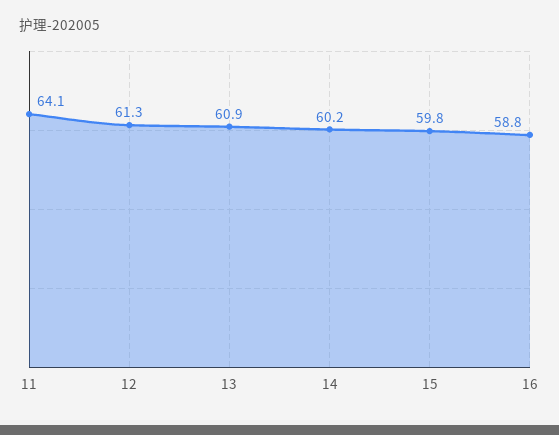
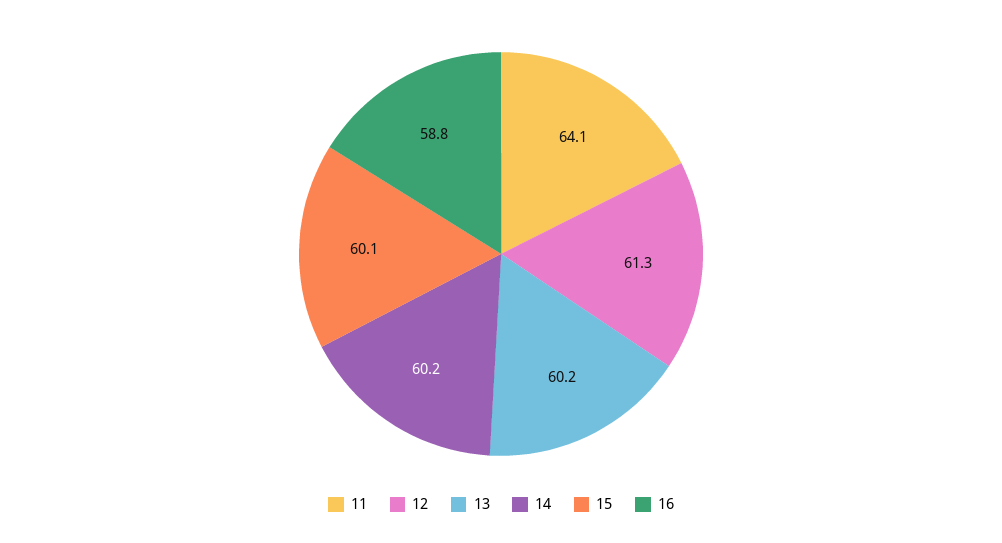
13: 60.9 -> 60.2
15: 59.8 -> 60.1

